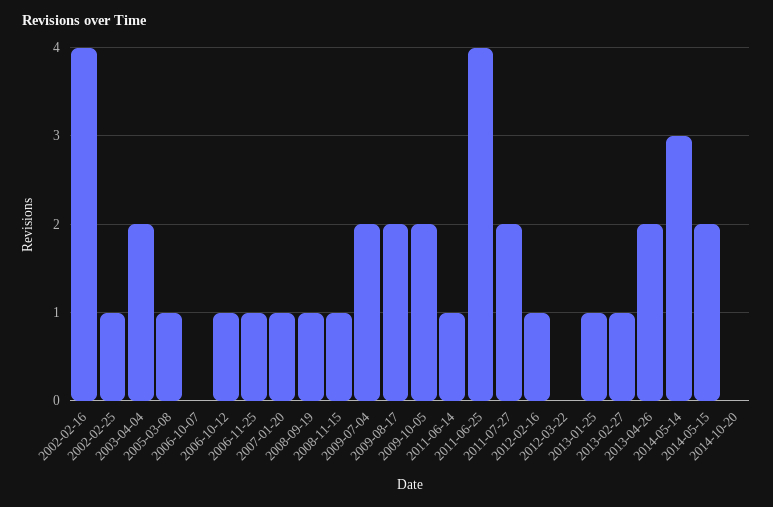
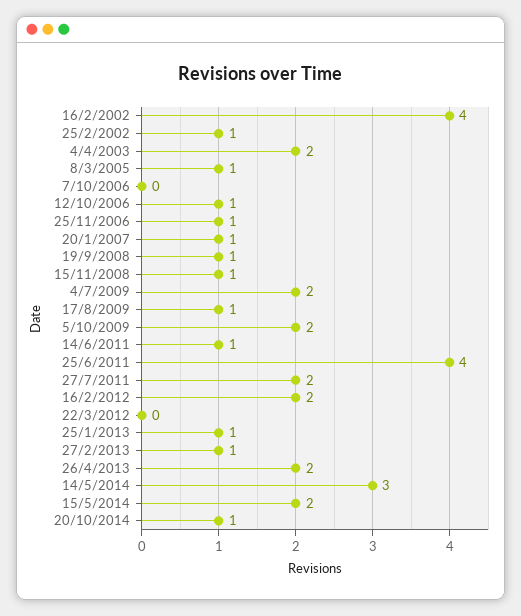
2009-08-17: 2 -> 1
2012-02-16: 1 -> 2
2014-10-20: 0 -> 1

